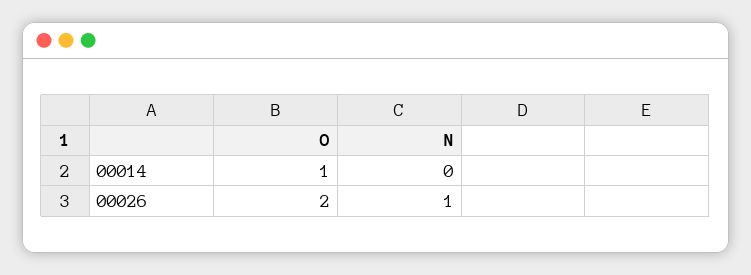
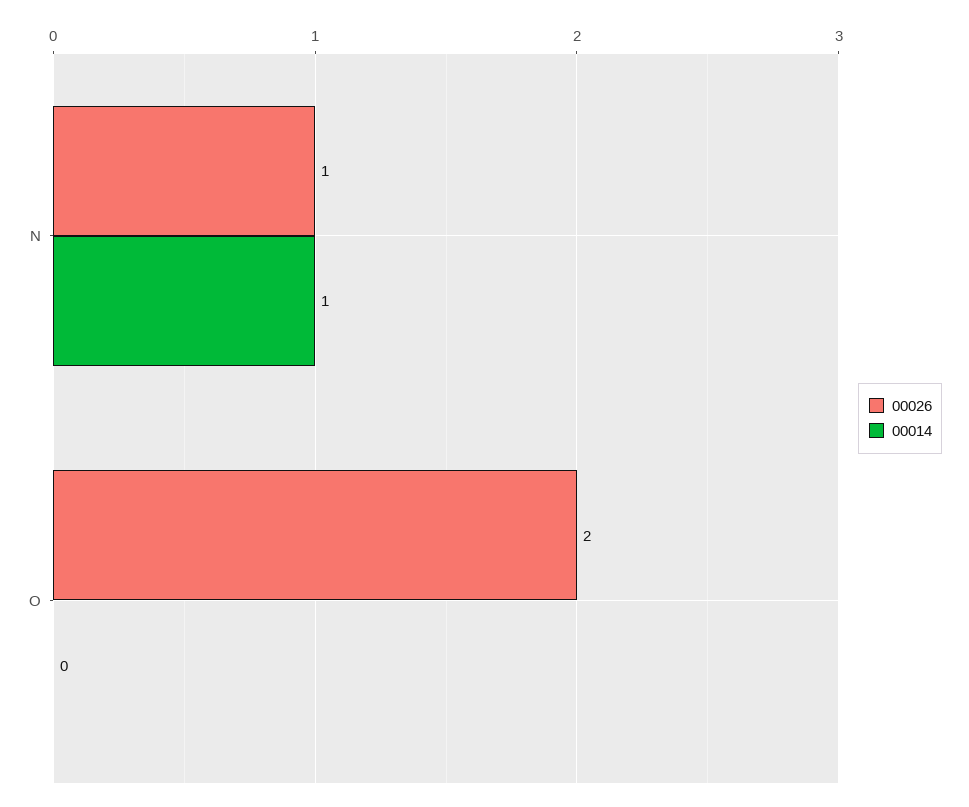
00014, O: 1 -> 0
00014, N: 0 -> 1

